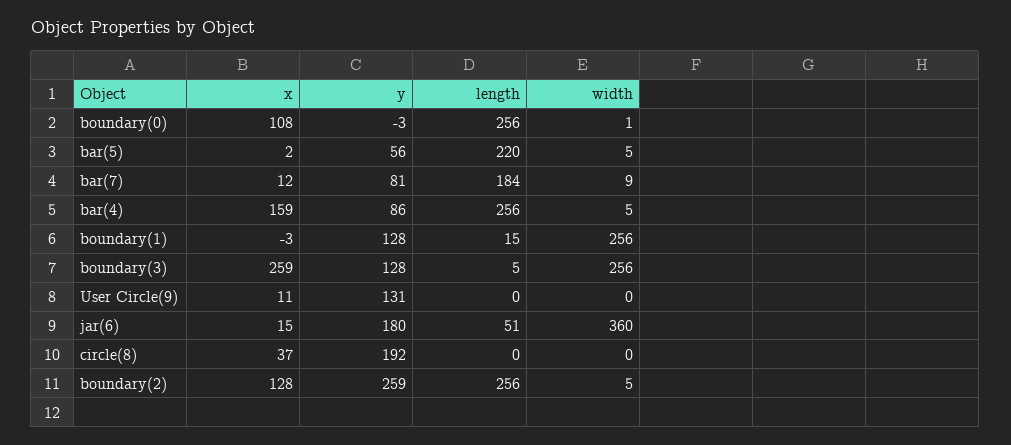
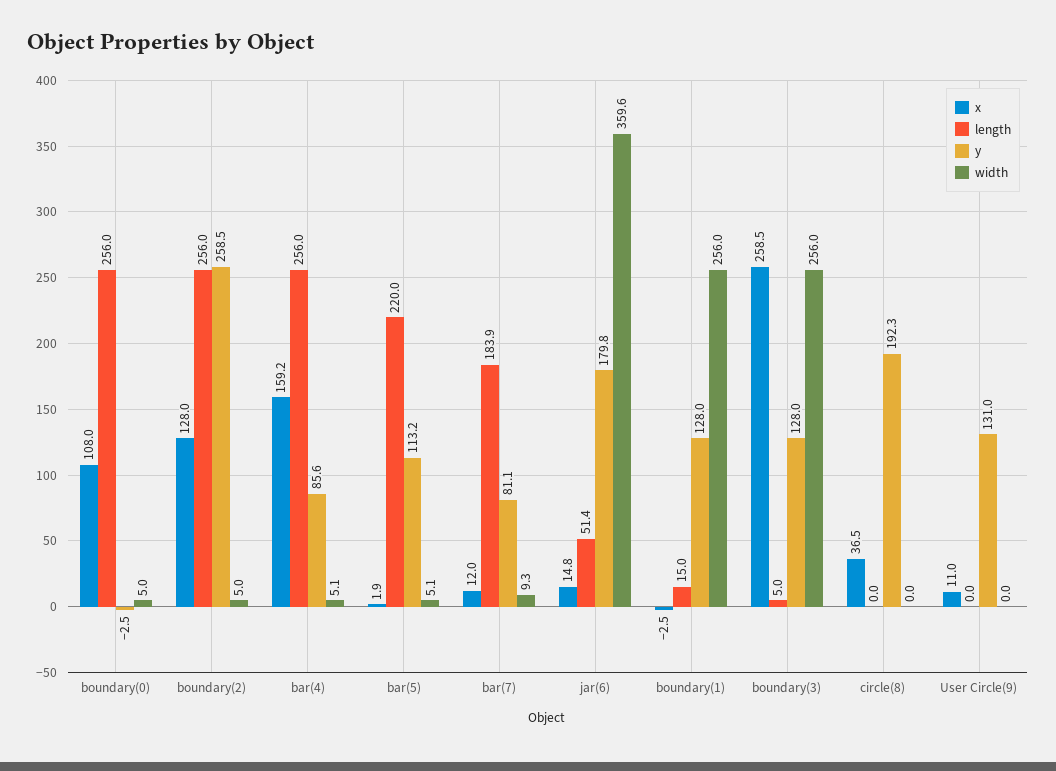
width, boundary(0): 1 -> 5
y, bar(5): 56 -> 113.2

